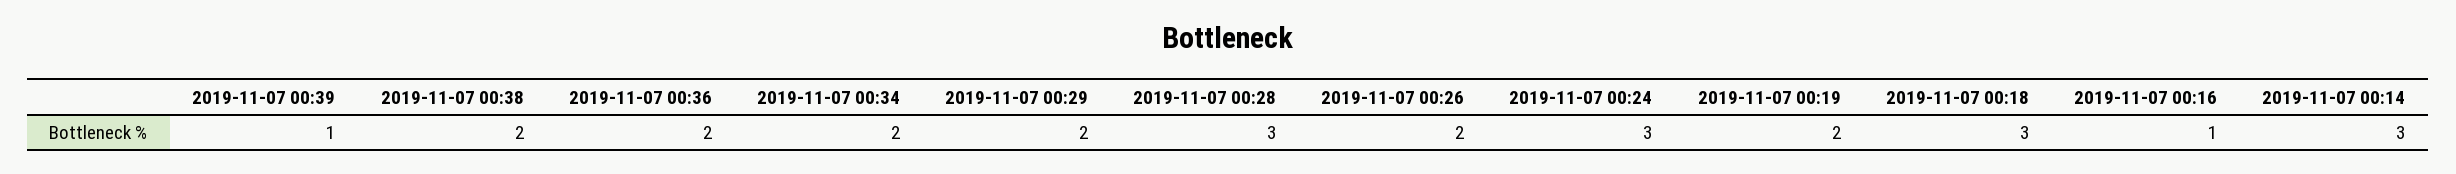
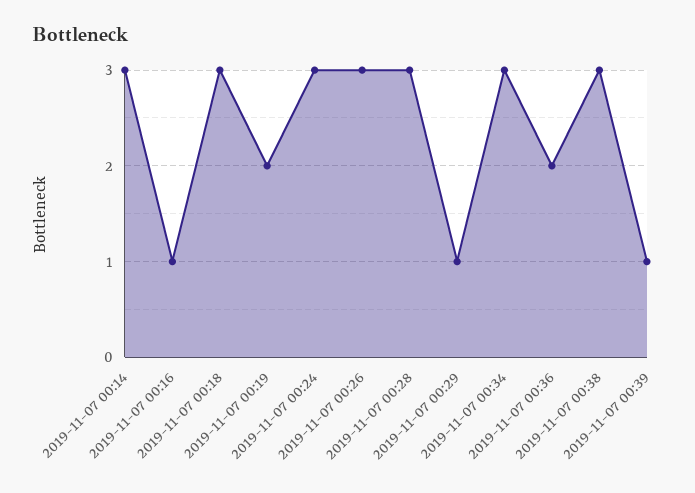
2019-11-07 00:38: 2 -> 3
2019-11-07 00:34: 2 -> 3
2019-11-07 00:29: 2 -> 1
2019-11-07 00:26: 2 -> 3

